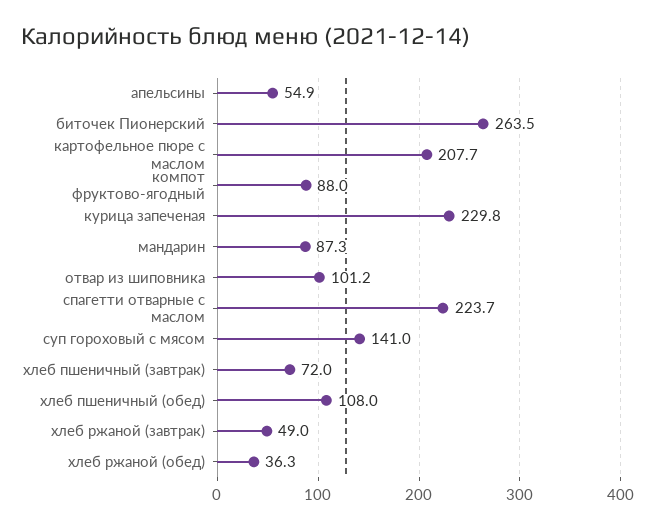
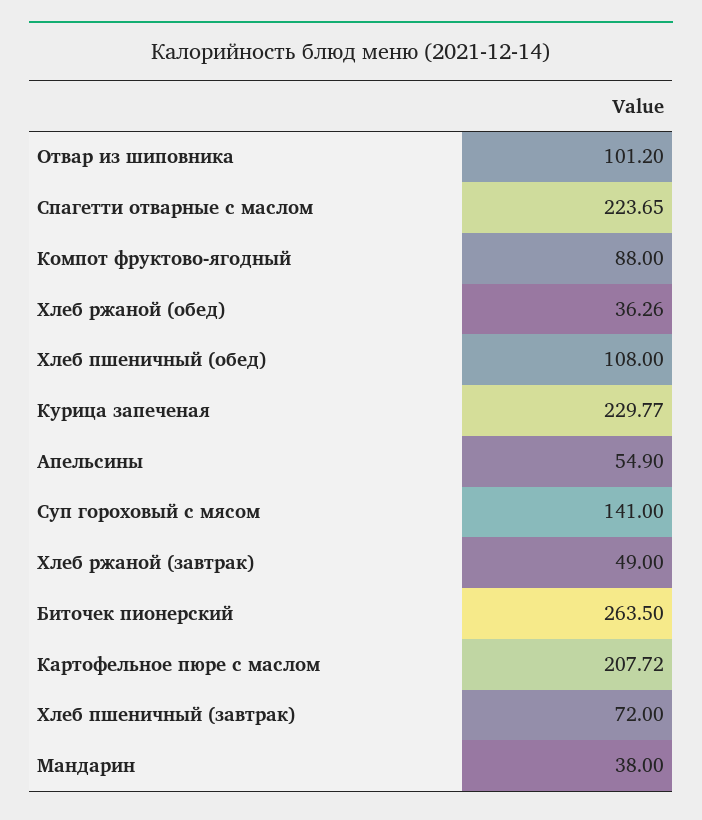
мандарин: 87.3 -> 38

